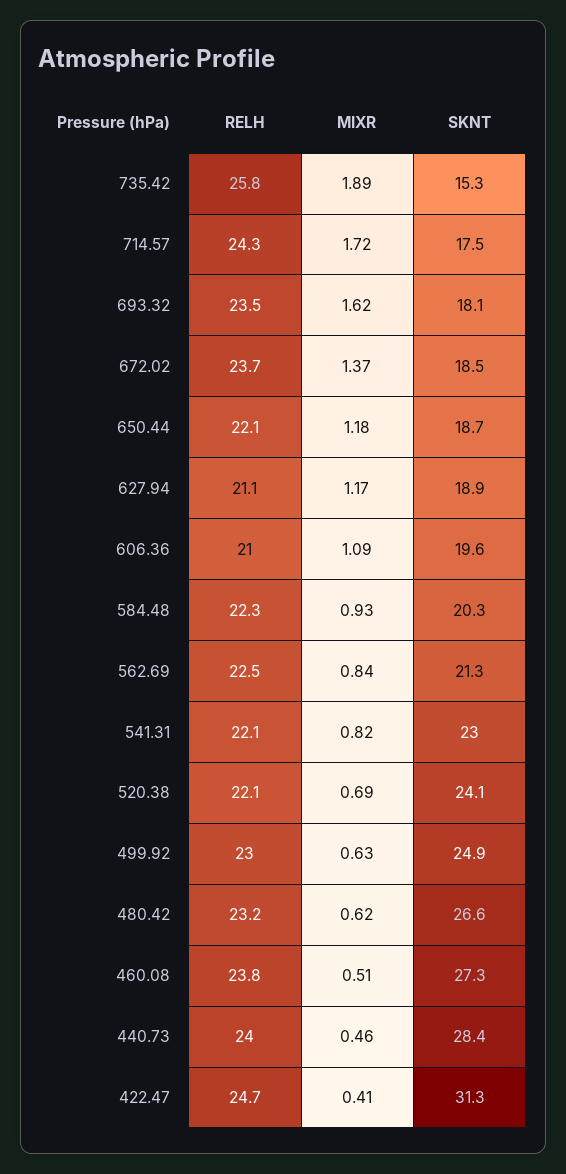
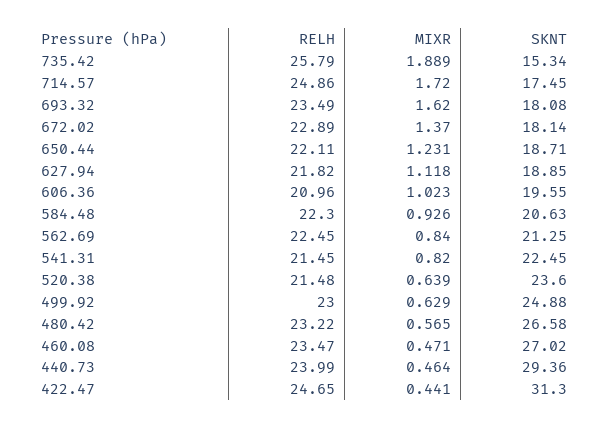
RELH, 714.57: 24.3 -> 24.86
RELH, 672.02: 23.7 -> 22.89
SKNT, 672.02: 18.5 -> 18.14
MIXR, 650.44: 1.18 -> 1.231
RELH, 627.94: 21.1 -> 21.82
MIXR, 627.94: 1.17 -> 1.118
MIXR, 606.36: 1.09 -> 1.023
SKNT, 584.48: 20.3 -> 20.63
RELH, 541.31: 22.1 -> 21.45
SKNT, 541.31: 23 -> 22.45
RELH, 520.38: 22.1 -> 21.48
MIXR, 520.38: 0.69 -> 0.639
SKNT, 520.38: 24.1 -> 23.6
MIXR, 480.42: 0.62 -> 0.565
RELH, 460.08: 23.8 -> 23.47
MIXR, 460.08: 0.51 -> 0.471
SKNT, 460.08: 27.3 -> 27.02
SKNT, 440.73: 28.4 -> 29.36
MIXR, 422.47: 0.41 -> 0.441

